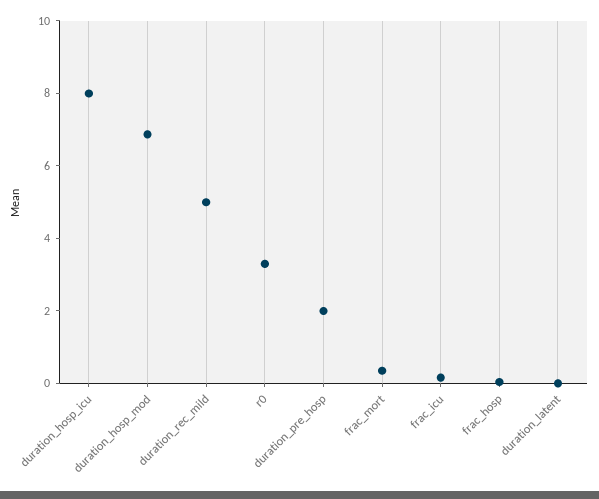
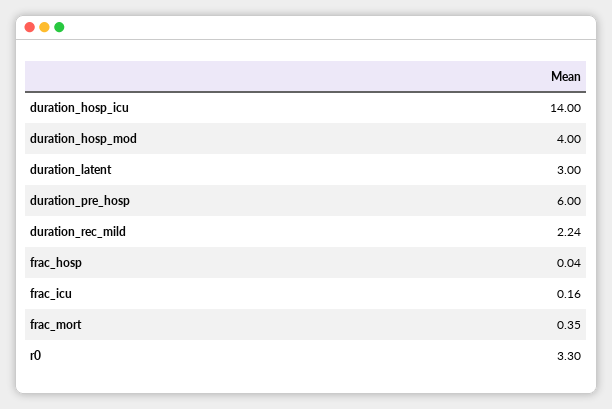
duration_hosp_icu: 8 -> 14
duration_hosp_mod: 7 -> 4
duration_rec_mild: 5 -> 2.24
duration_pre_hosp: 2 -> 6
duration_latent: 0 -> 3

